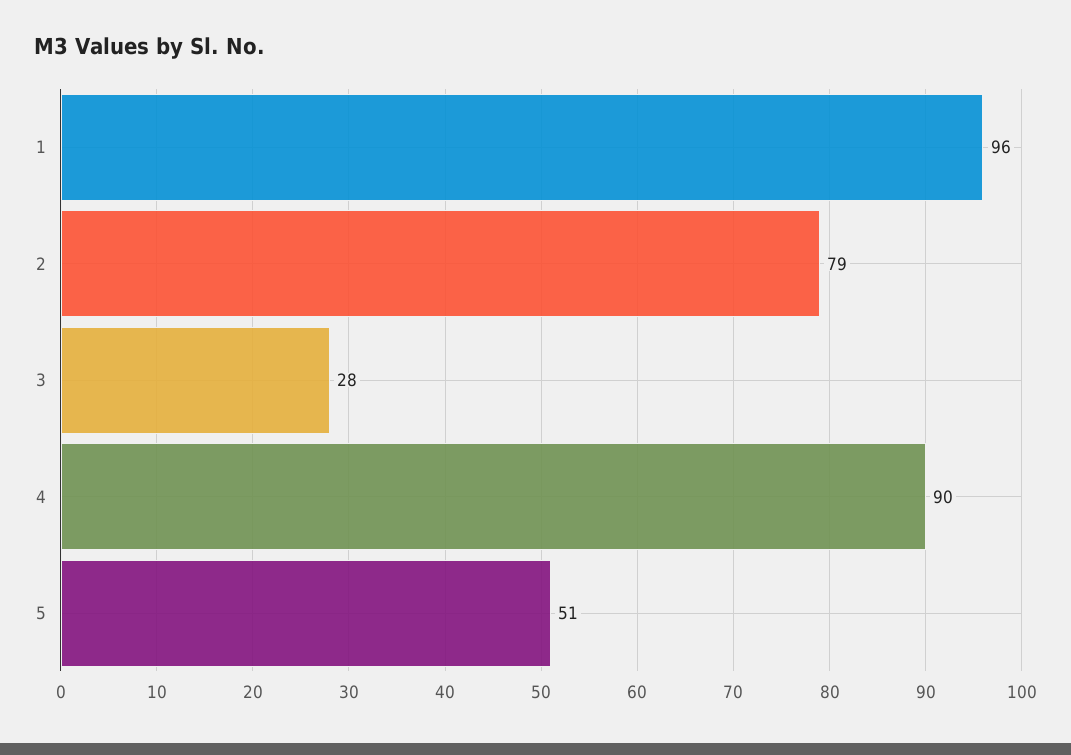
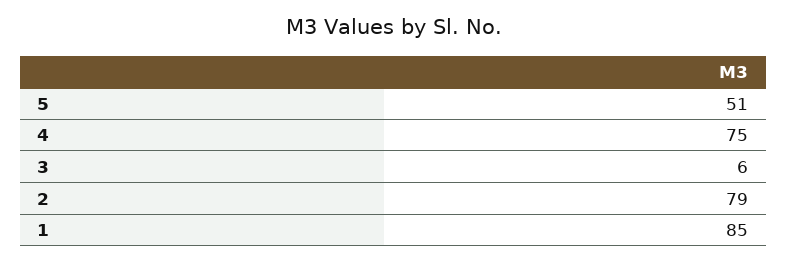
1: 96 -> 85
3: 28 -> 6
4: 90 -> 75

